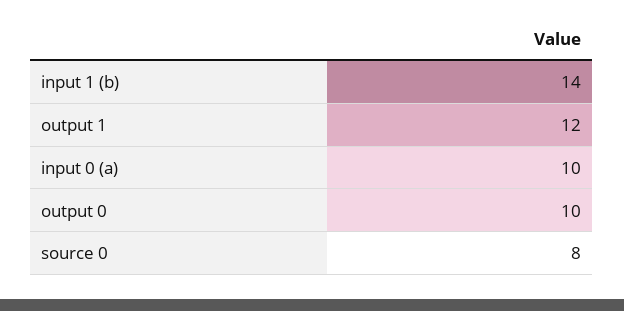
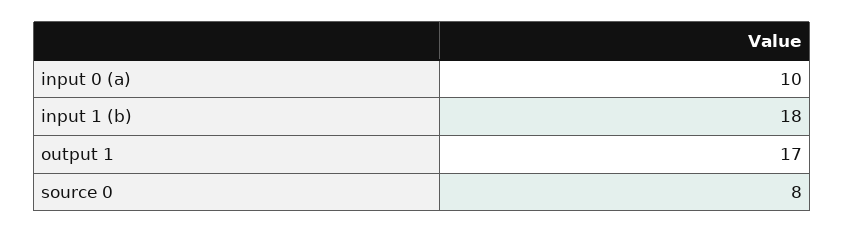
input 1 (b): 14 -> 18
output 1: 12 -> 17
output 0: 10 -> none

